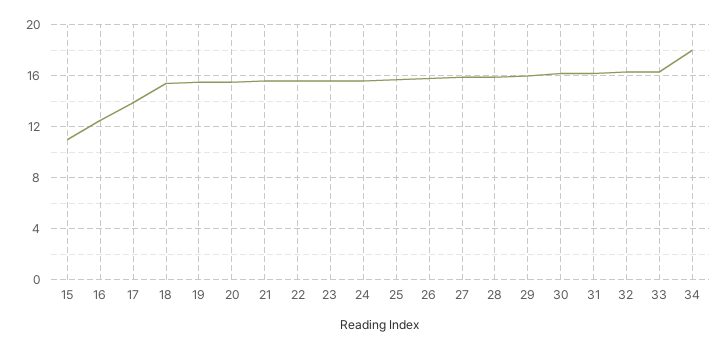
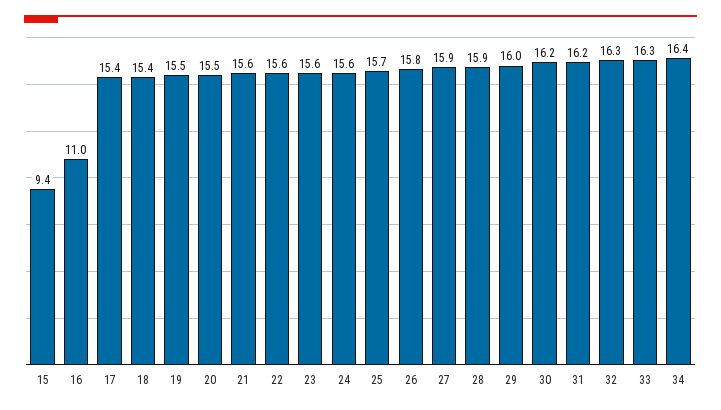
15: 11 -> 9.4
16: 12.5 -> 11
17: 14 -> 15.4
34: 18 -> 16.4

